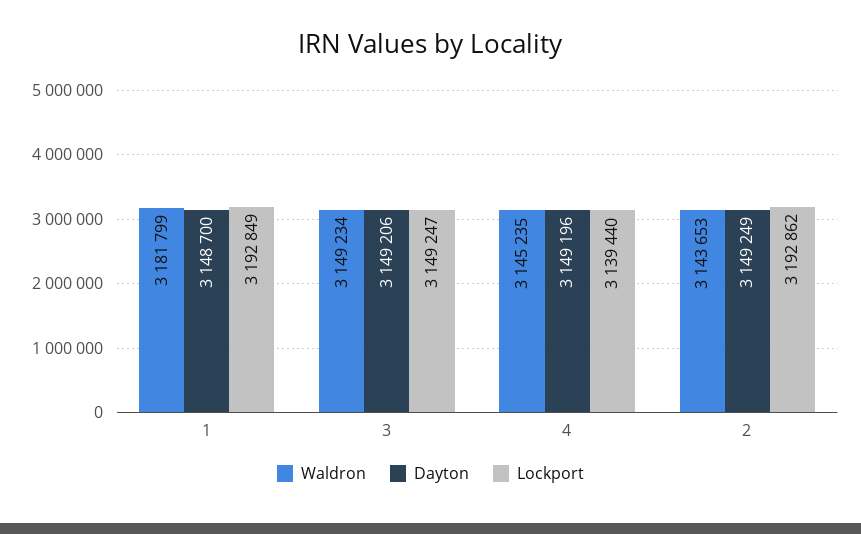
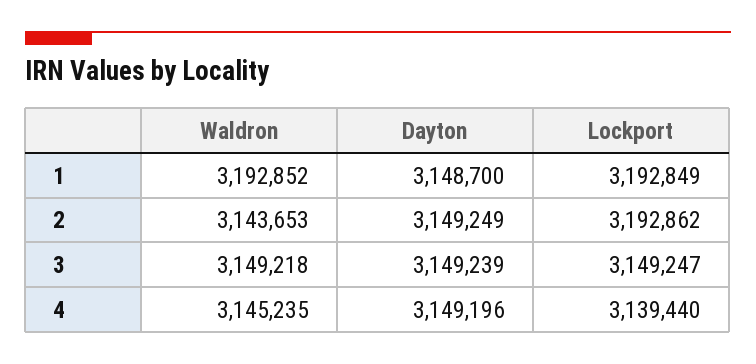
Waldron, 1: 3181799 -> 3192852
Waldron, 3: 3149234 -> 3149218
Dayton, 3: 3149206 -> 3149239

